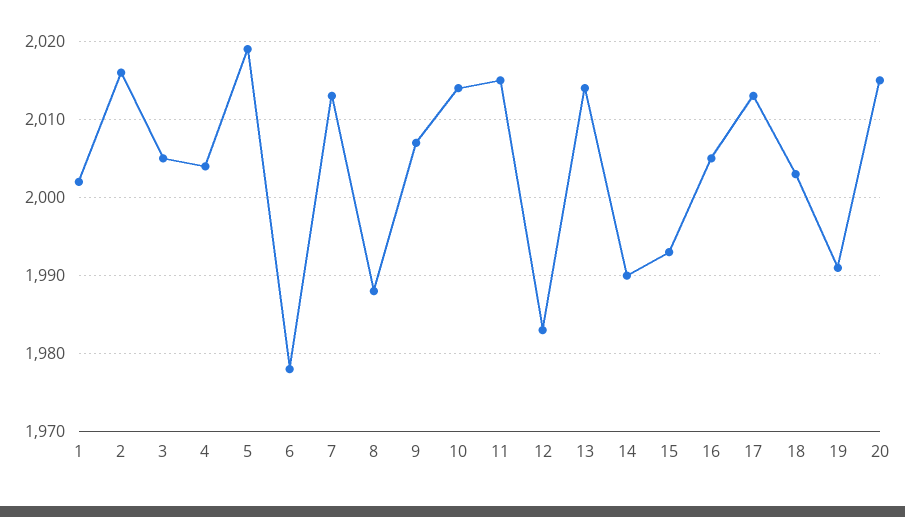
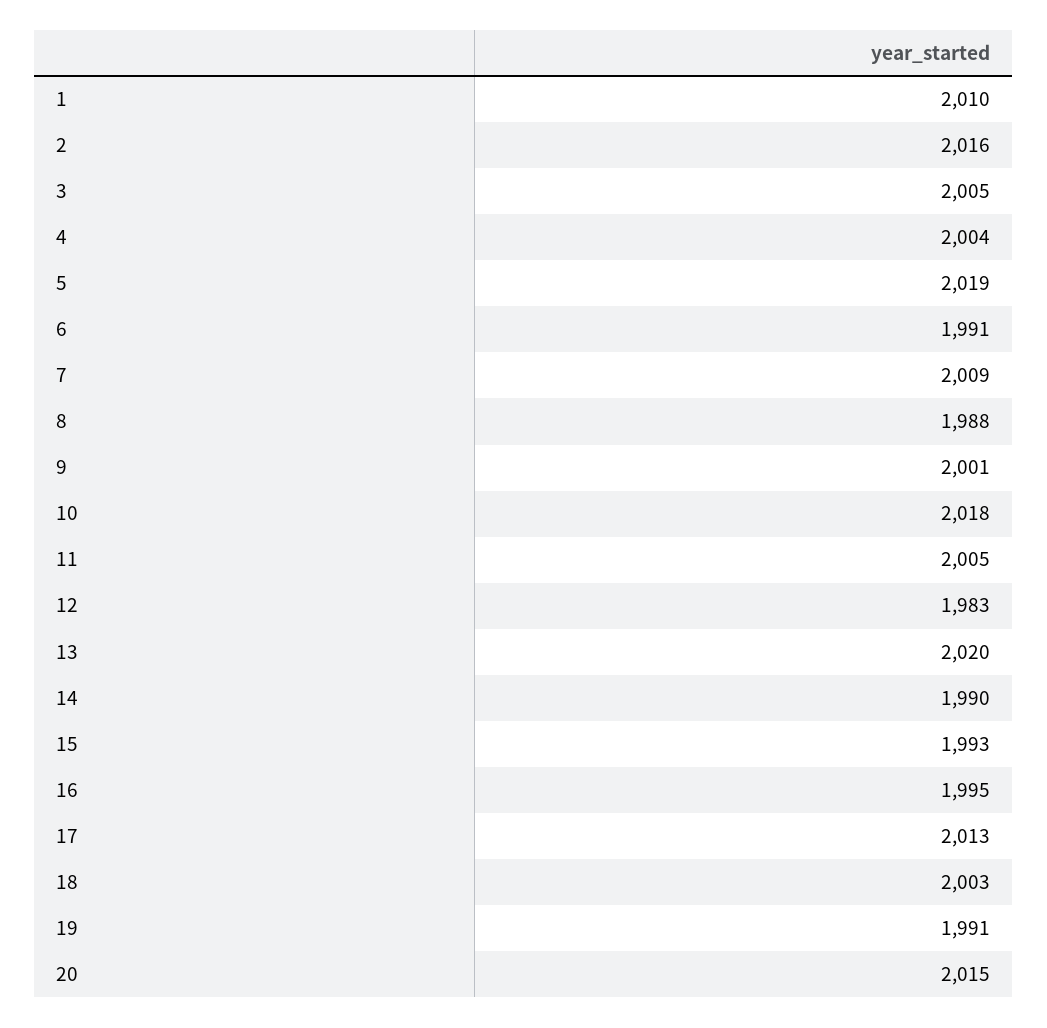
1: 2002 -> 2010
6: 1978 -> 1991
7: 2013 -> 2009
9: 2007 -> 2001
10: 2014 -> 2018
11: 2015 -> 2005
13: 2014 -> 2020
16: 2005 -> 1995

